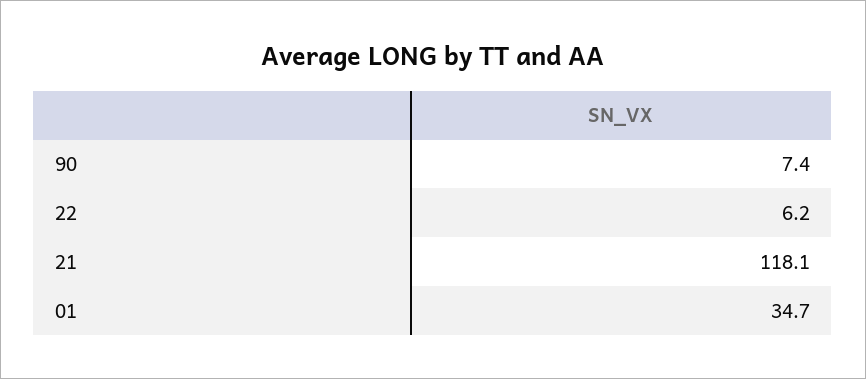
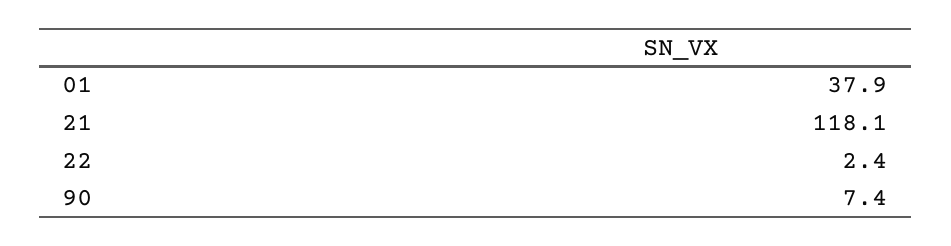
22: 6.2 -> 2.4
01: 34.7 -> 37.9

